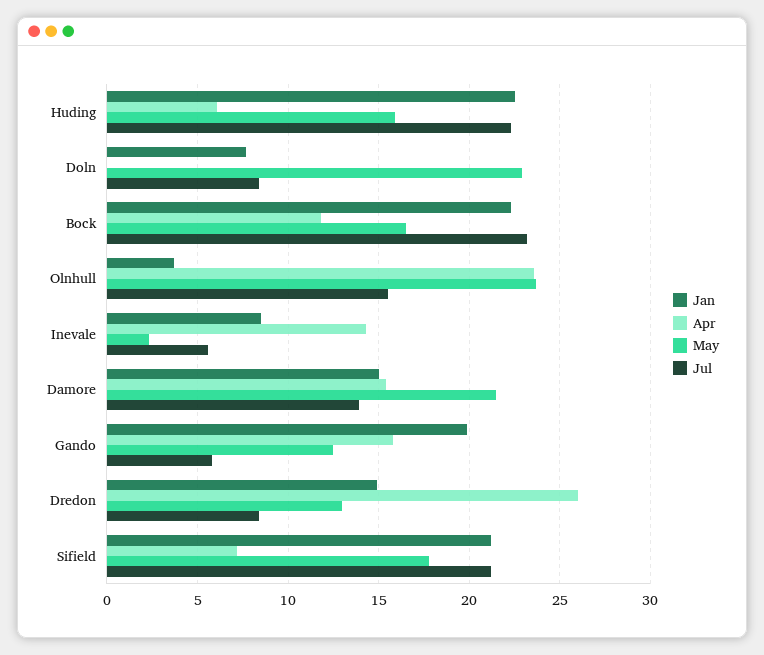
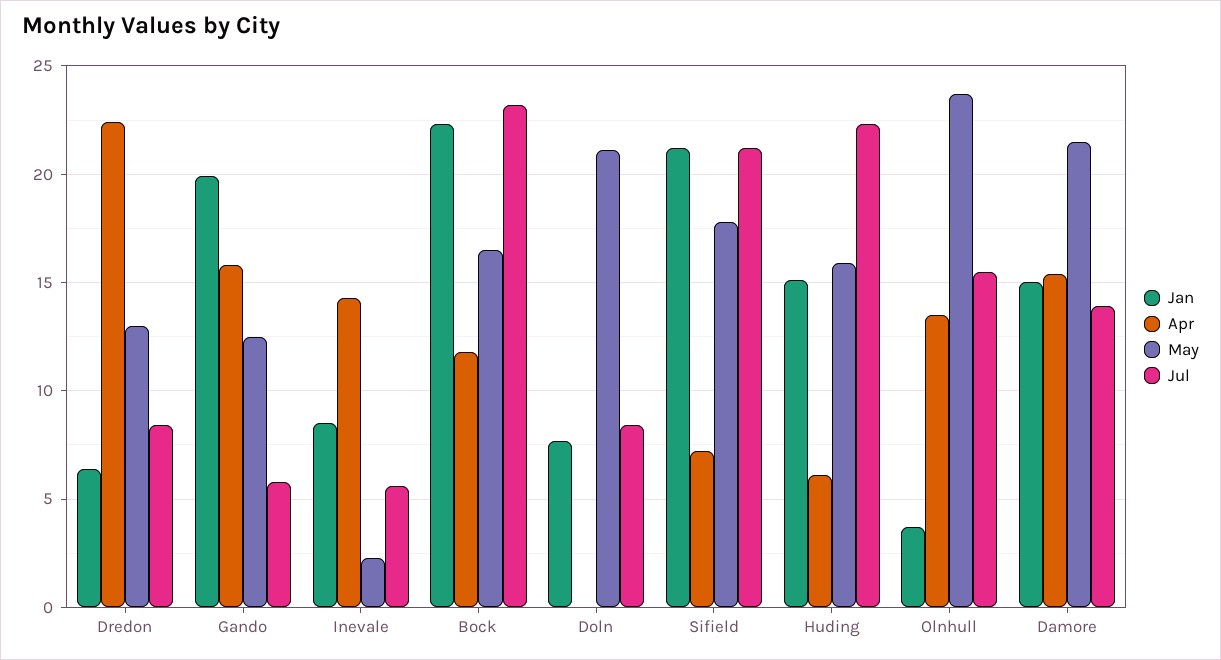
Jan, Huding: 22.5 -> 15
May, Doln: 23 -> 21
Apr, Olnhull: 23.5 -> 13.5
Jan, Dredon: 15 -> 6.5
Apr, Dredon: 26 -> 22.5

